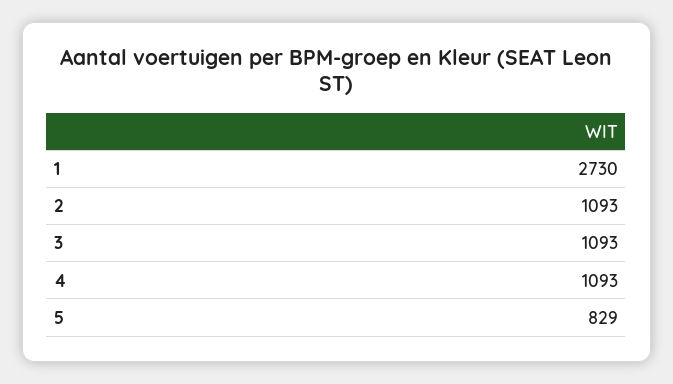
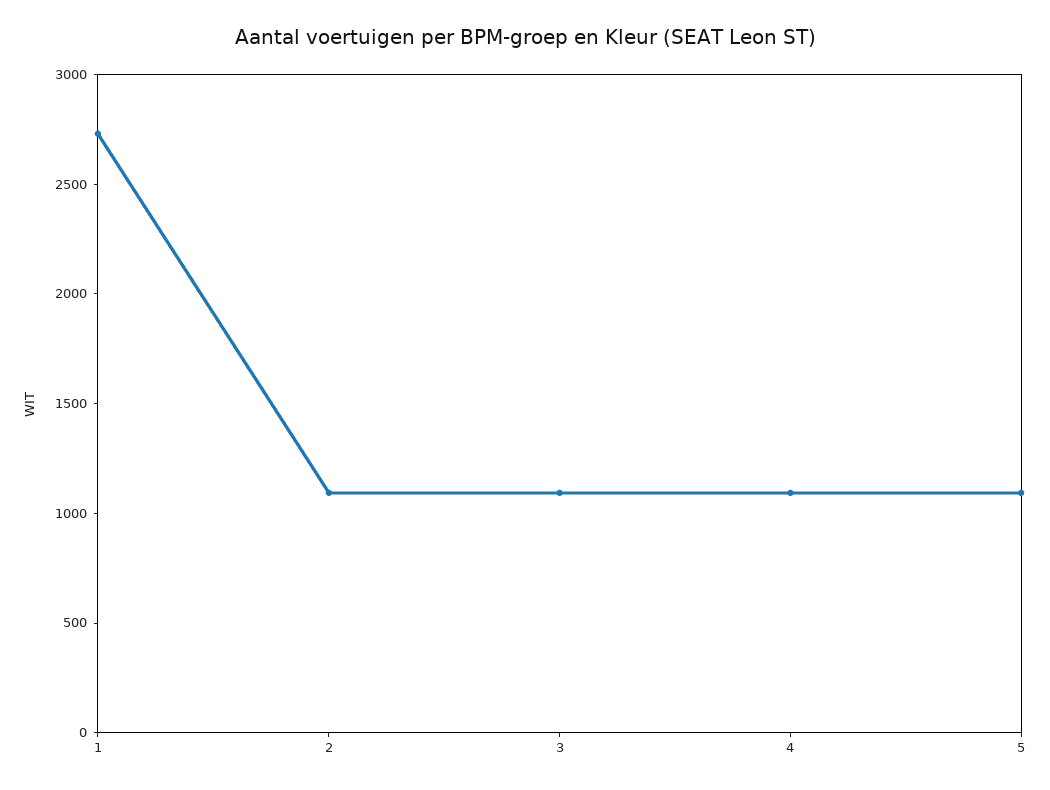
5: 829 -> 1100

